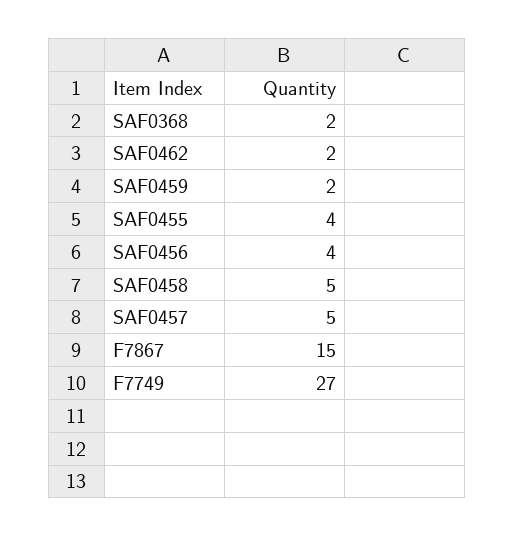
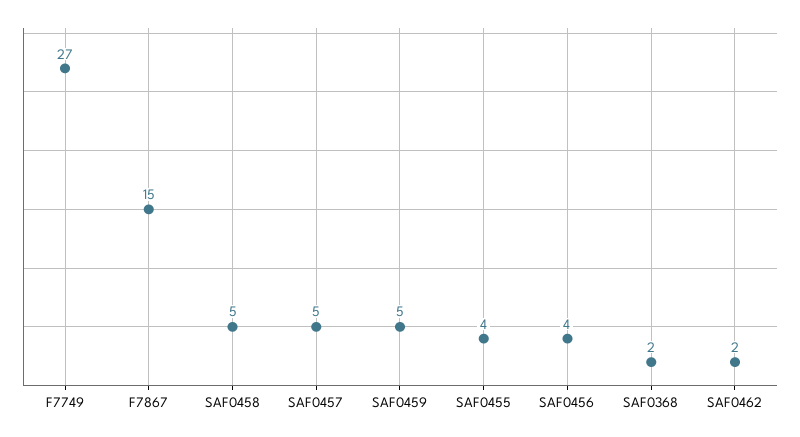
SAF0459: 2 -> 5

